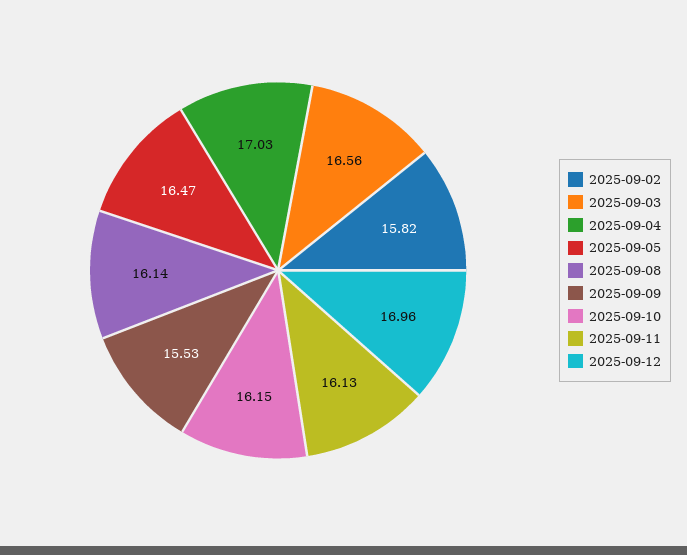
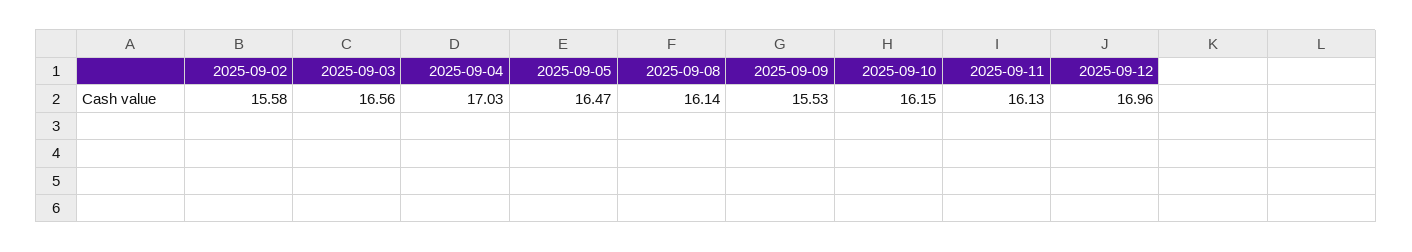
2025-09-02: 15.82 -> 15.58

